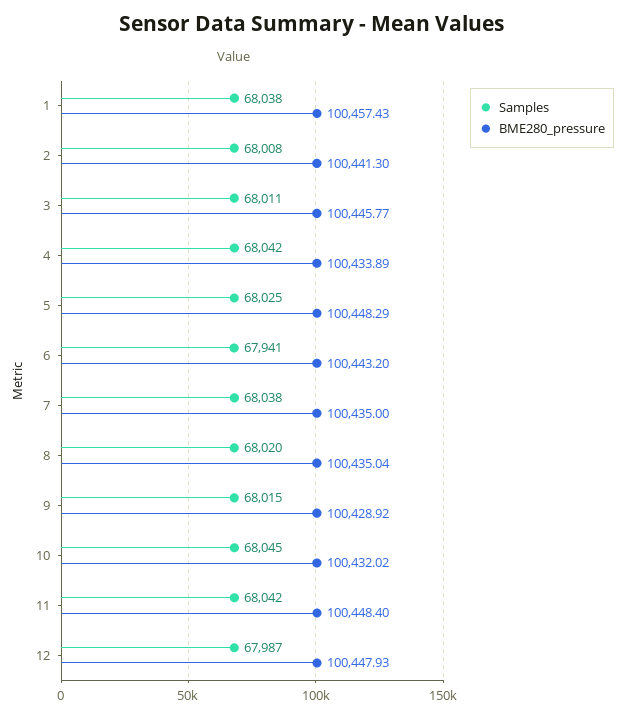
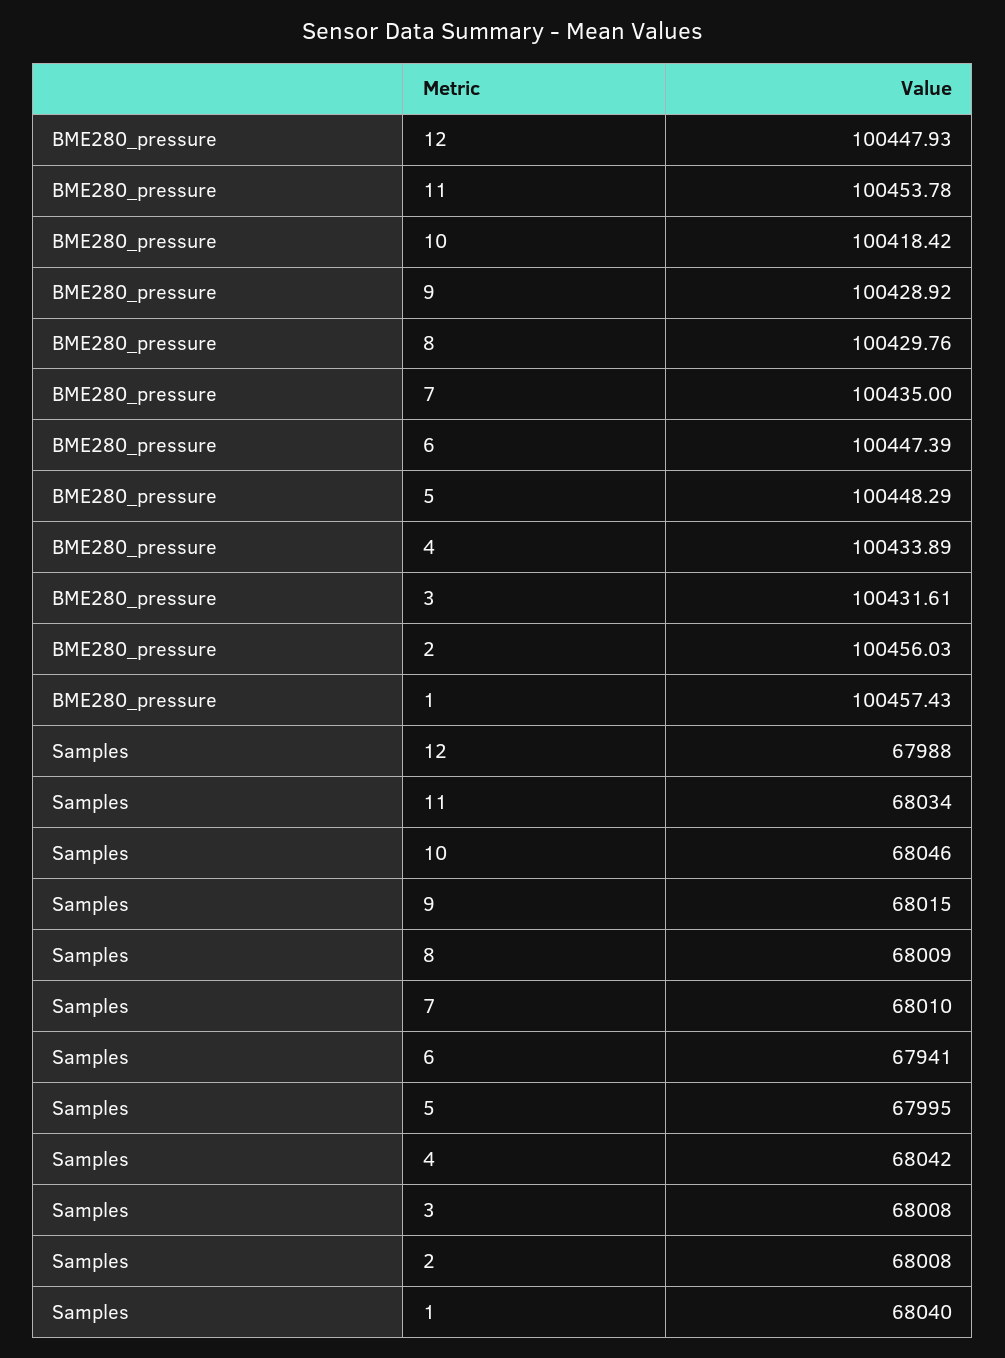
Samples, 1: 68038 -> 68040
BME280_pressure, 2: 100441.3 -> 100456.03
Samples, 3: 68011 -> 68008
BME280_pressure, 3: 100445.77 -> 100431.61
Samples, 5: 68025 -> 67995
BME280_pressure, 6: 100443.2 -> 100447.39
Samples, 7: 68038 -> 68010
Samples, 8: 68020 -> 68009
BME280_pressure, 8: 100435.04 -> 100429.76
Samples, 10: 68045 -> 68046
BME280_pressure, 10: 100432.02 -> 100418.42
Samples, 11: 68042 -> 68034
BME280_pressure, 11: 100448.4 -> 100453.78
Samples, 12: 67987 -> 67988

